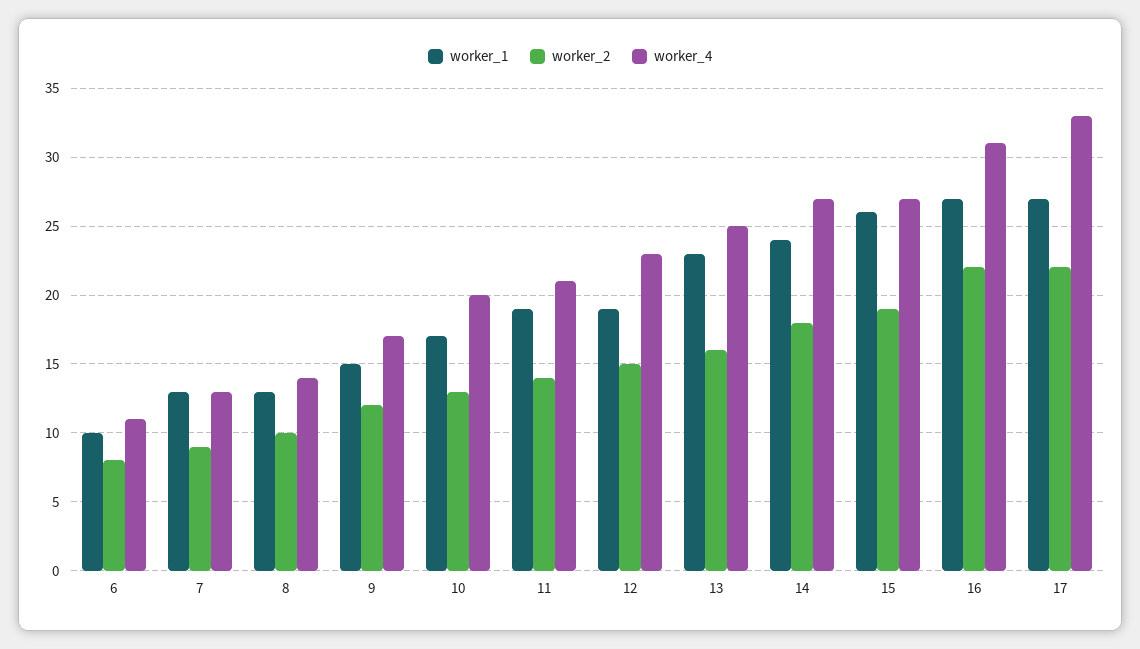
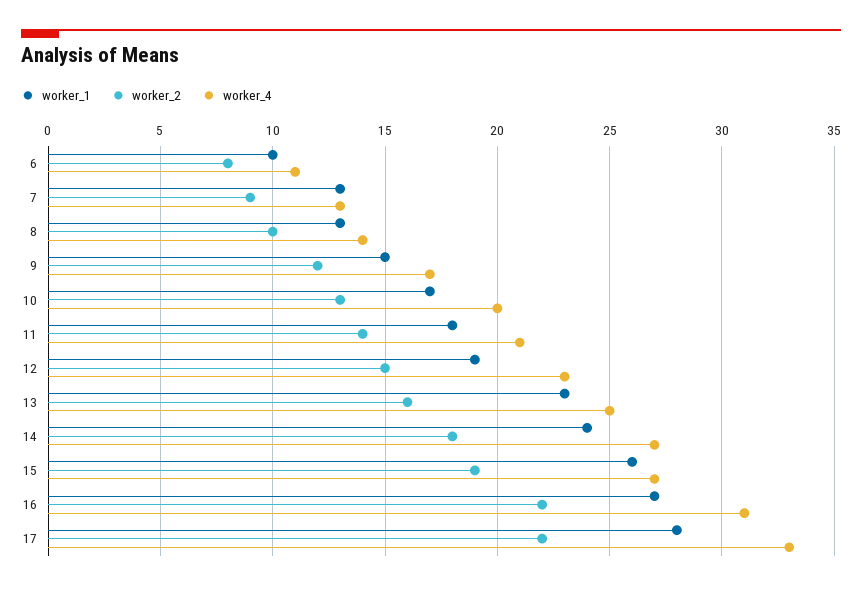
worker_1, 11: 19 -> 18
worker_1, 17: 27 -> 28

